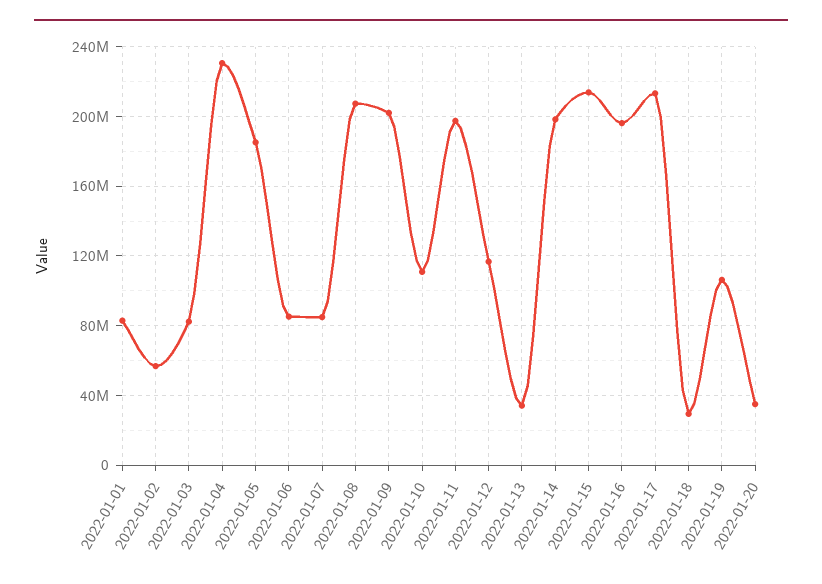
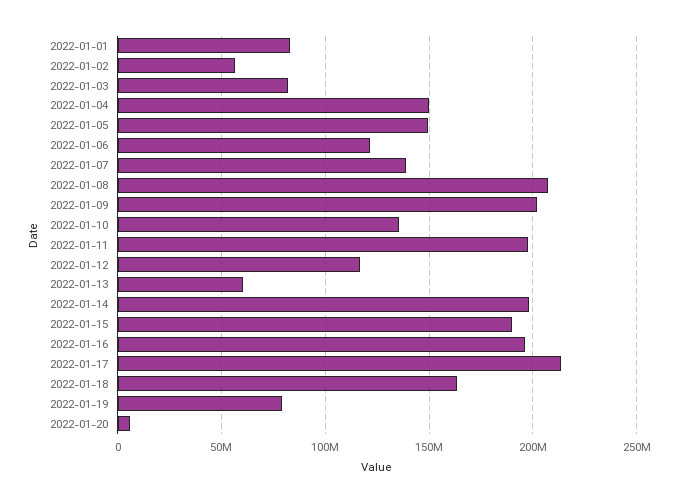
2022-01-04: 230000000 -> 150000000
2022-01-05: 185000000 -> 150000000
2022-01-06: 85000000 -> 120000000
2022-01-07: 85000000 -> 140000000
2022-01-10: 110000000 -> 135000000
2022-01-13: 35000000 -> 60000000
2022-01-15: 215000000 -> 190000000
2022-01-18: 30000000 -> 165000000
2022-01-19: 105000000 -> 80000000
2022-01-20: 35000000 -> 5000000

